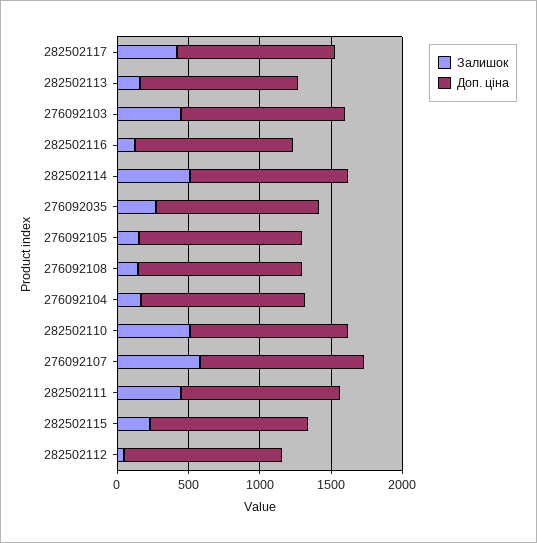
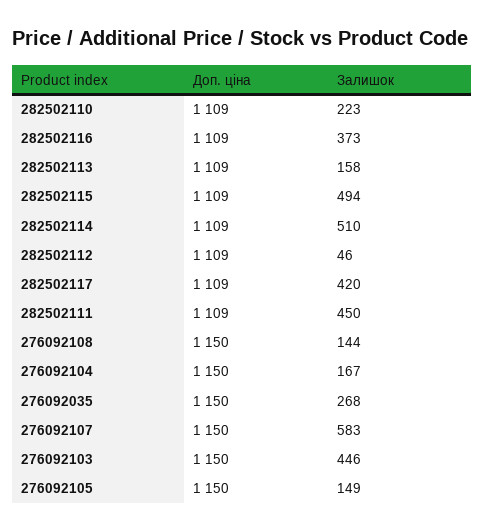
Залишок, 282502116: 100 -> 373
Залишок, 282502110: 500 -> 223
Залишок, 282502115: 200 -> 494

